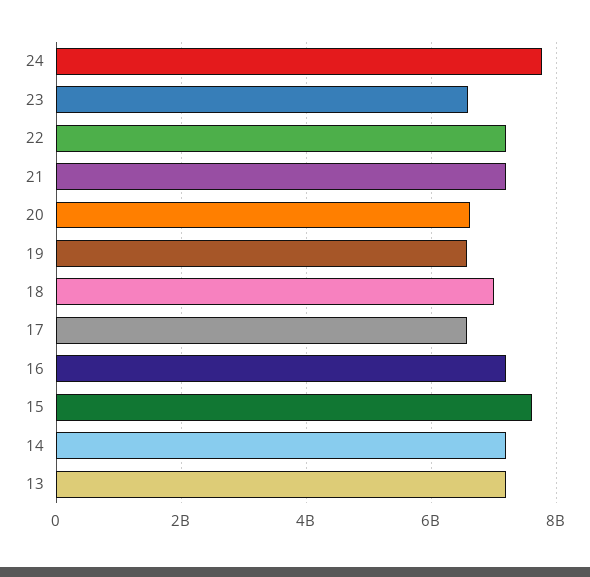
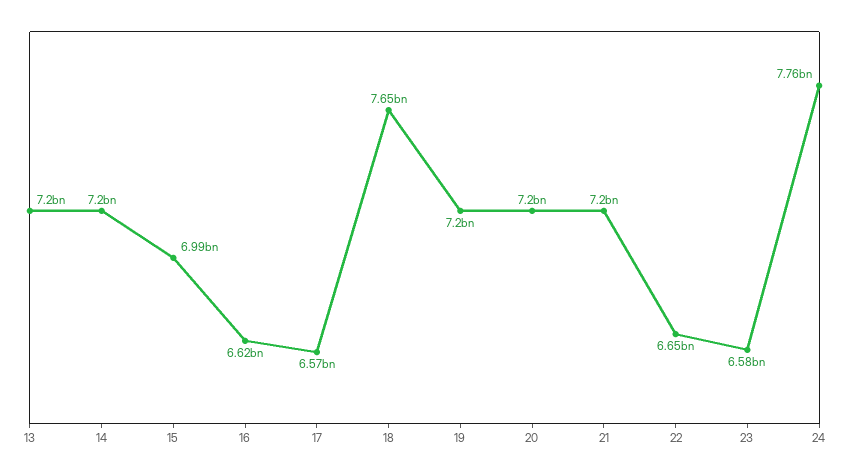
22: 7200000000 -> 6650000000
20: 6600000000 -> 7200000000
19: 6600000000 -> 7200000000
18: 7000000000 -> 7650000000
16: 7200000000 -> 6620000000
15: 7600000000 -> 6990000000

